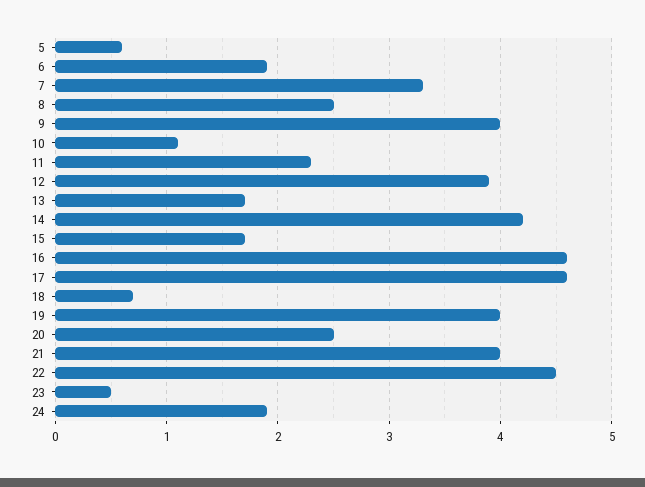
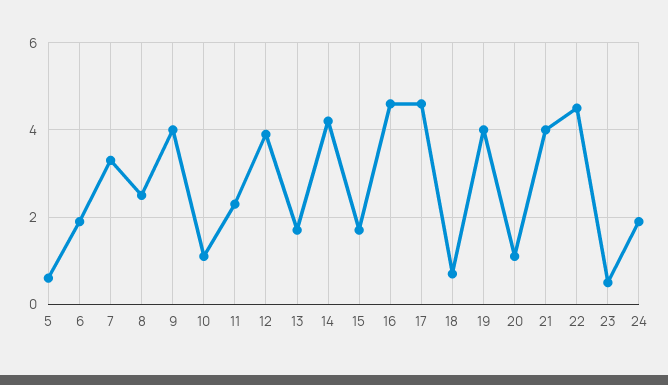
20: 2.5 -> 1

